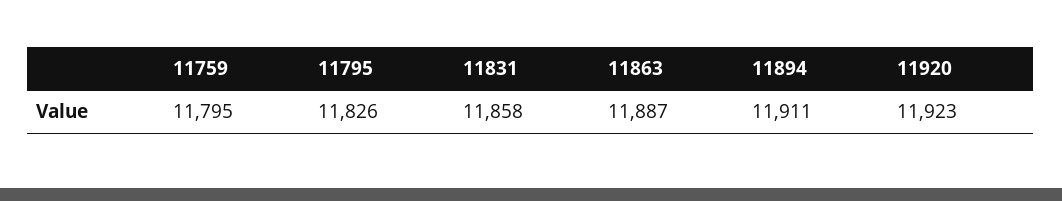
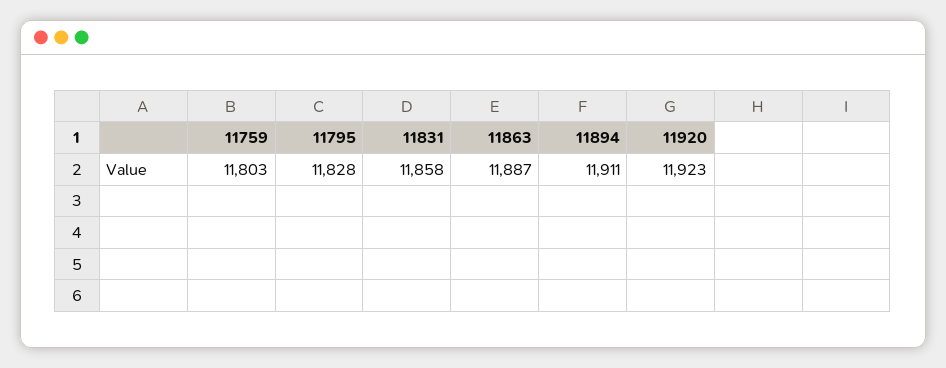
11759: 11795 -> 11803
11795: 11826 -> 11828

